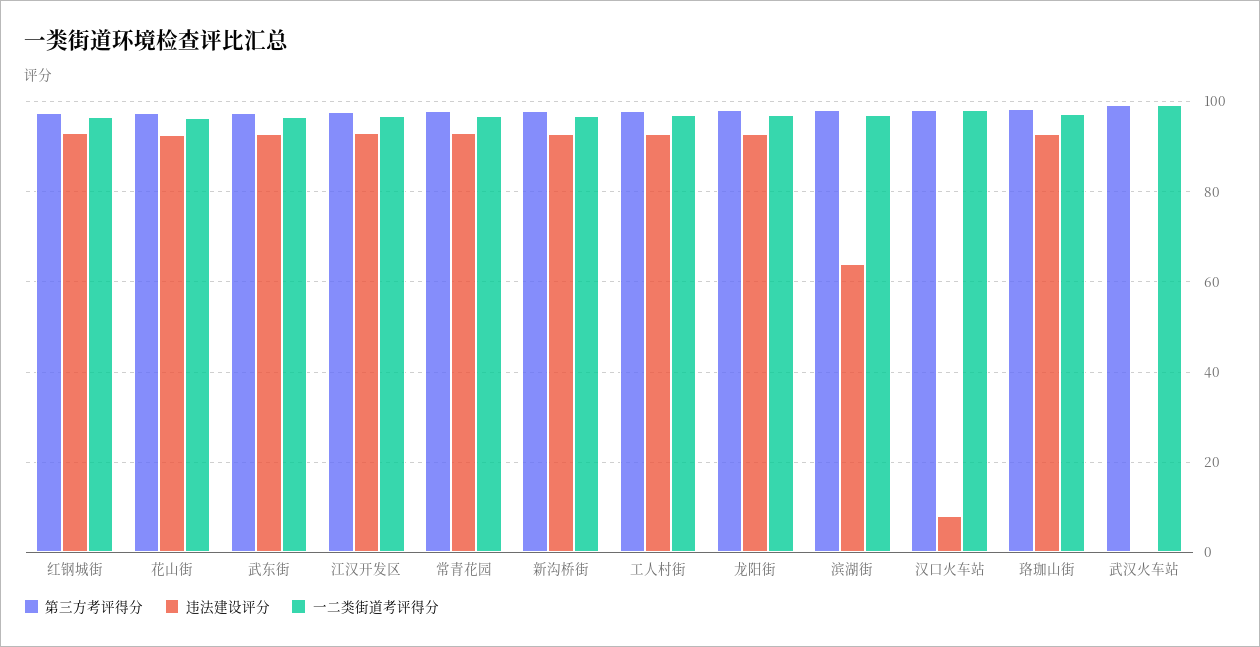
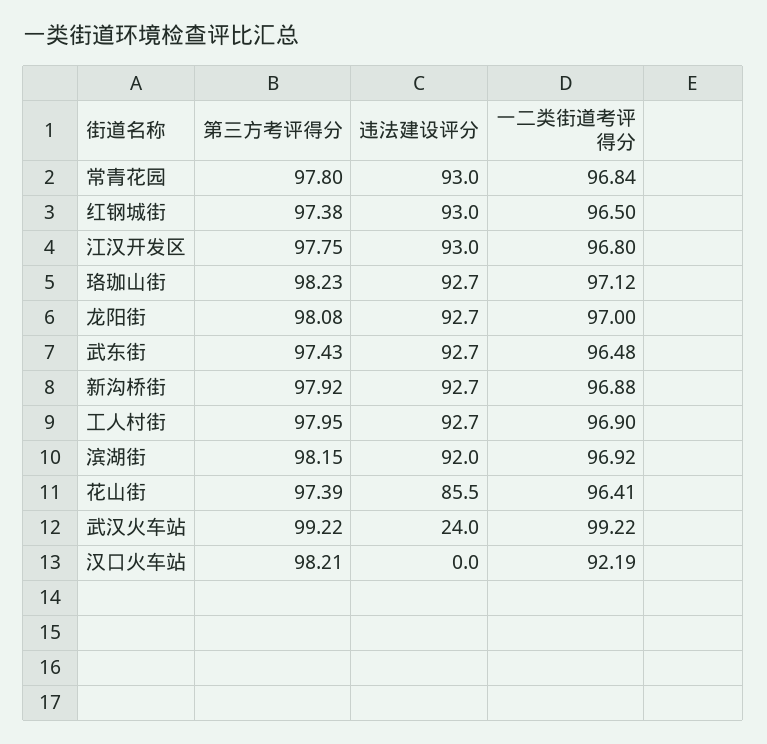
违法建设评分, 花山街: 92 -> 85.5
违法建设评分, 滨湖街: 64 -> 92
违法建设评分, 汉口火车站: 8 -> 0
一二类街道考评得分, 汉口火车站: 98 -> 92.19
违法建设评分, 武汉火车站: 0 -> 24

